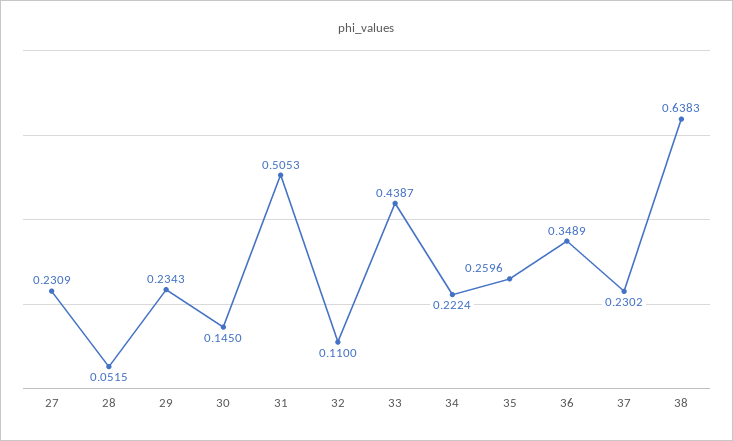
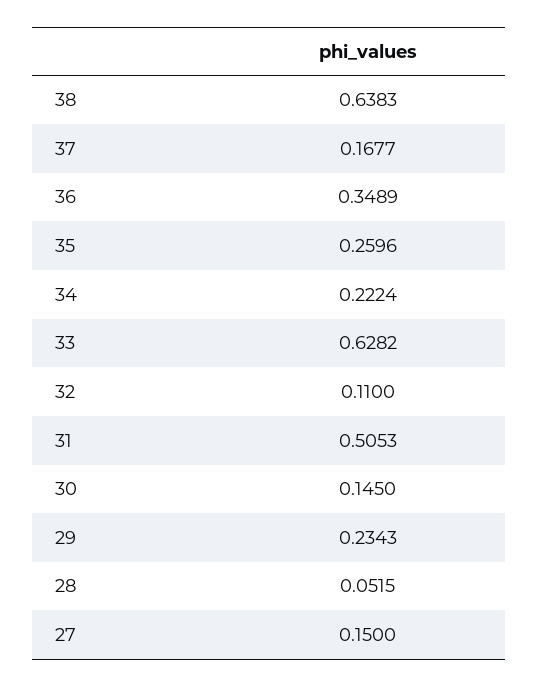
27: 0.2309 -> 0.15
33: 0.4387 -> 0.6282
37: 0.2302 -> 0.1677

